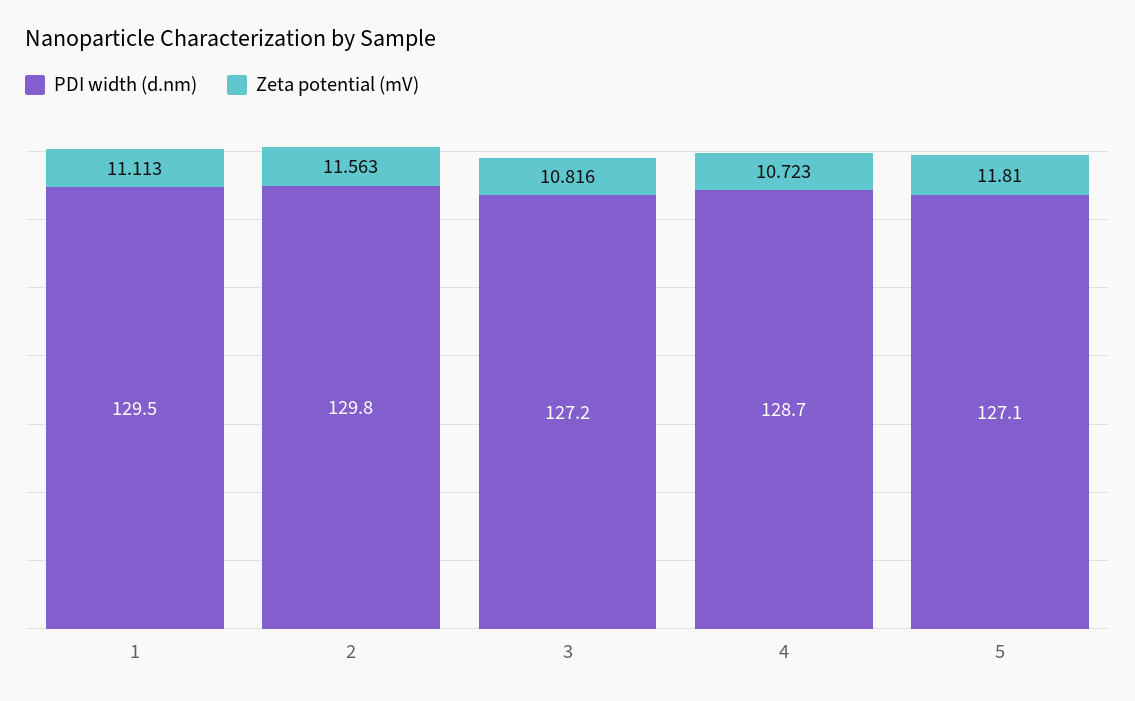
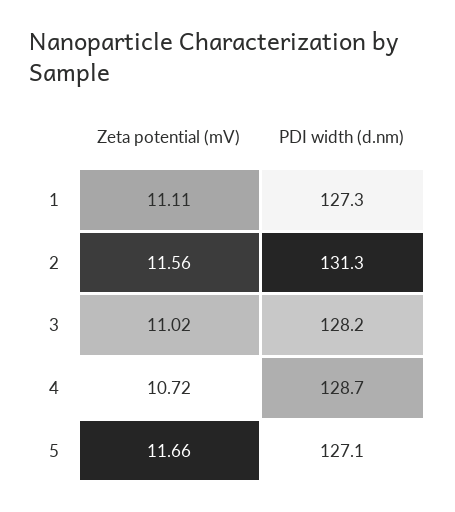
PDI width (d.nm), 1: 129.5 -> 127.3
PDI width (d.nm), 2: 129.8 -> 131.3
PDI width (d.nm), 3: 127.2 -> 128.2
Zeta potential (mV), 3: 10.816 -> 11.02
Zeta potential (mV), 5: 11.81 -> 11.66

